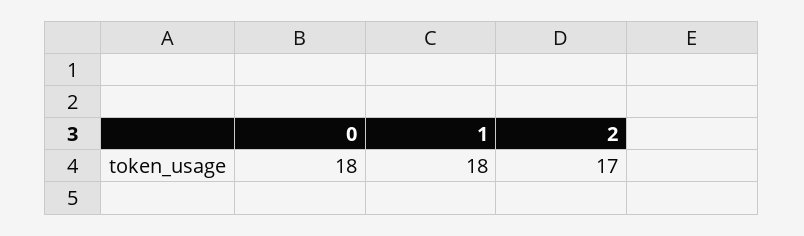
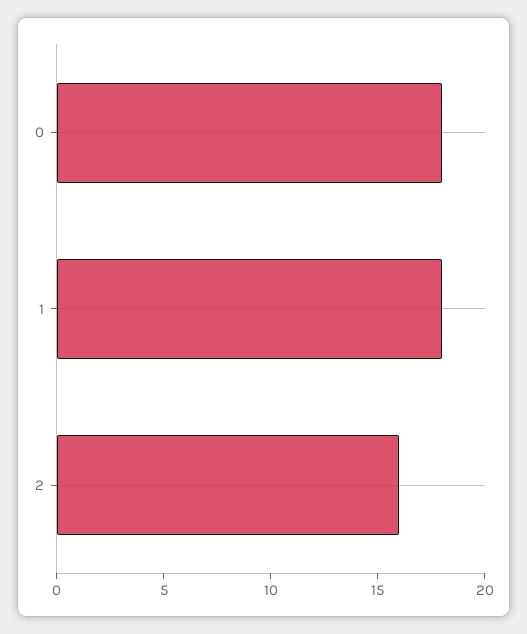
2: 17 -> 16

